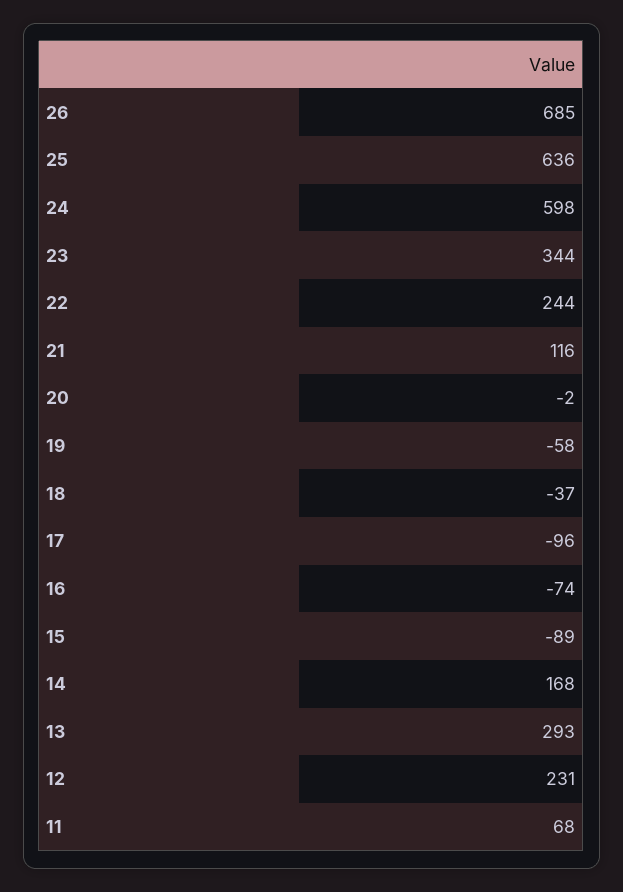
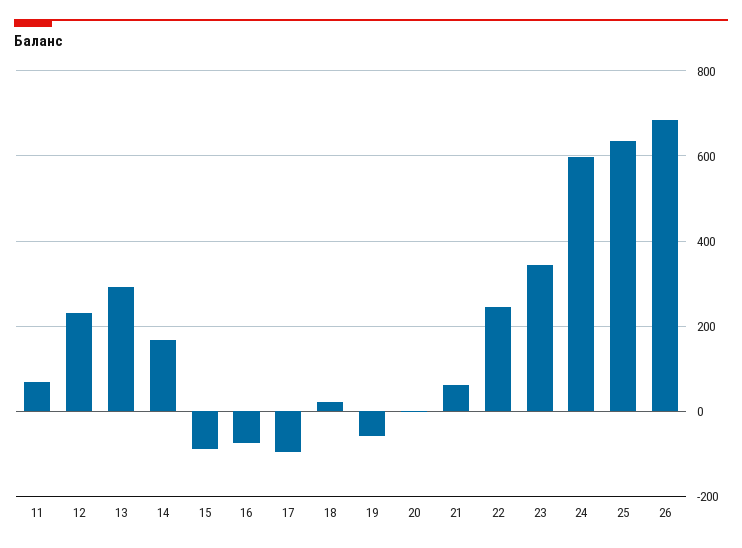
21: 116 -> 60
18: -37 -> 20

